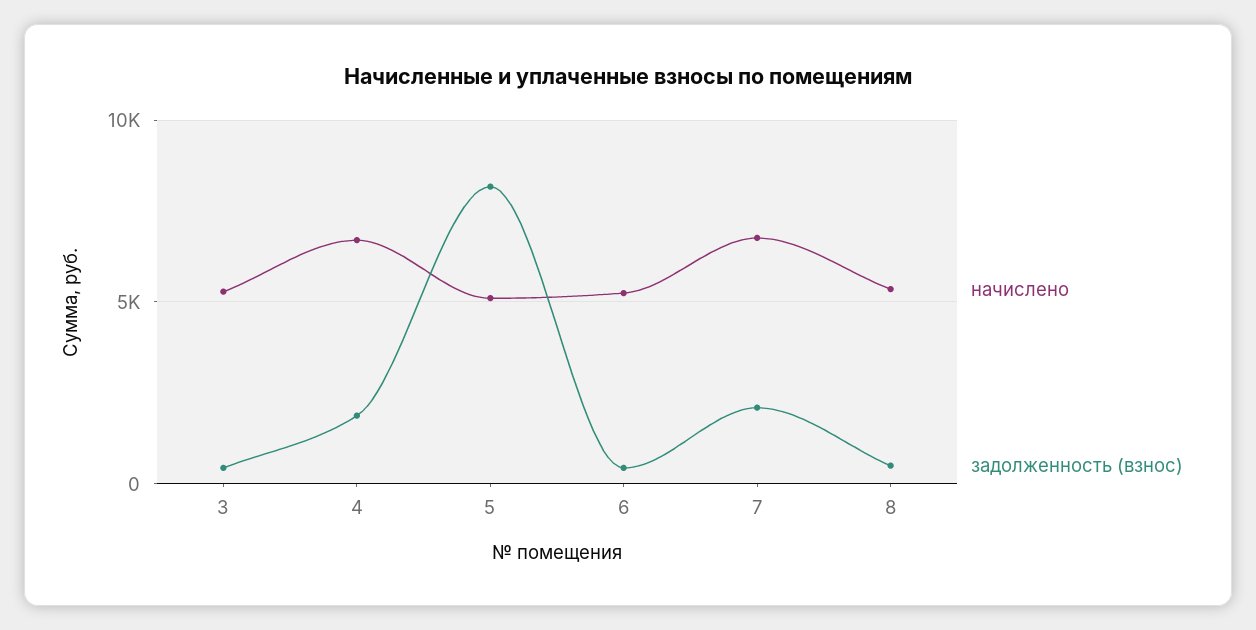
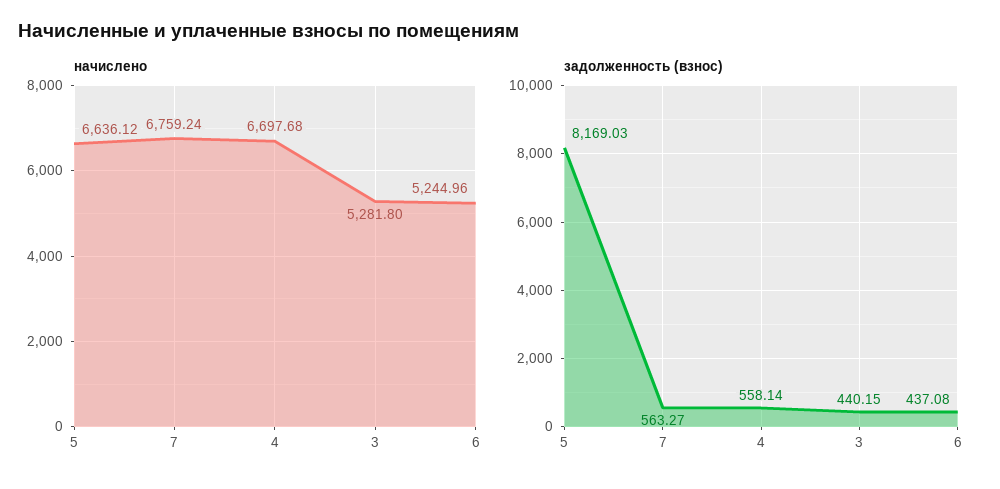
задолженность (взнос), 4: 2000 -> 558.14
начислено, 5: 5000 -> 6636.12
задолженность (взнос), 7: 2000 -> 563.27
начислено, 8: 5500 -> none
задолженность (взнос), 8: 500 -> none

